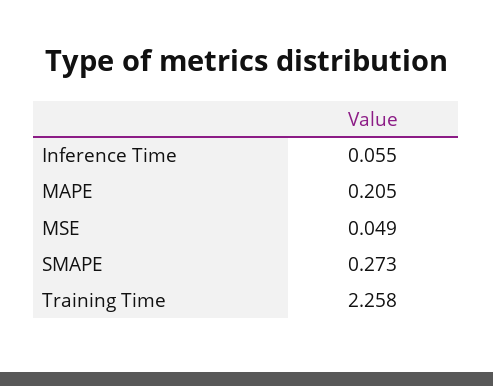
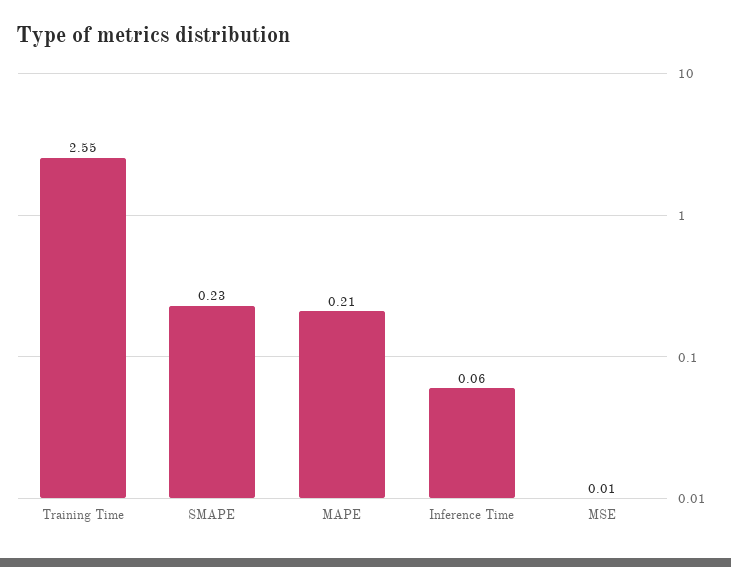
MSE: 0.049 -> 0.01
SMAPE: 0.273 -> 0.23
Training Time: 2.258 -> 2.55

